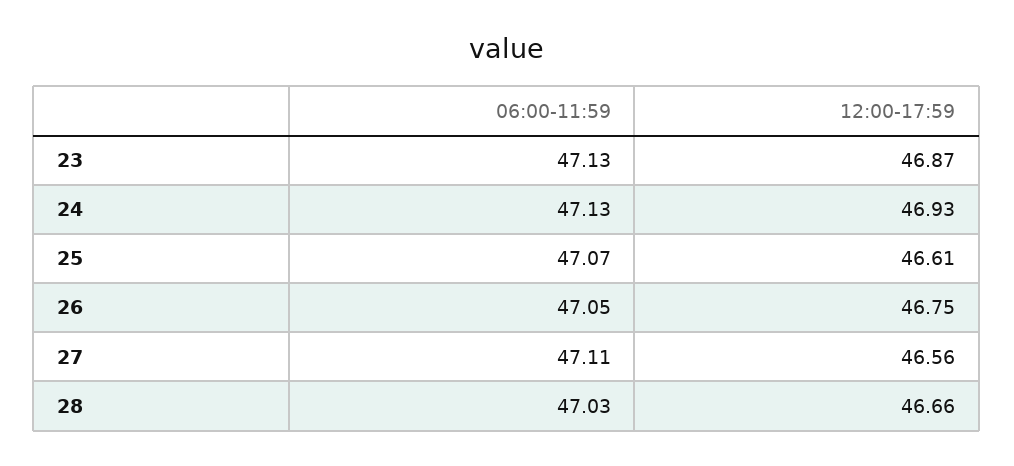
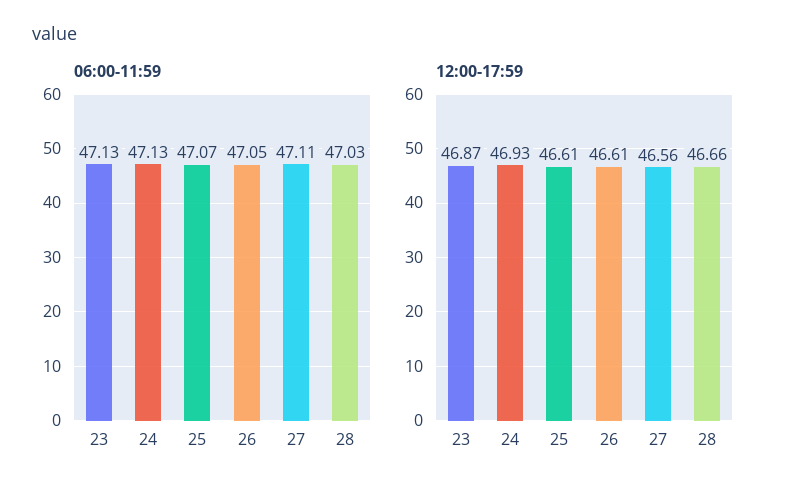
12:00-17:59, 26: 46.75 -> 46.61

